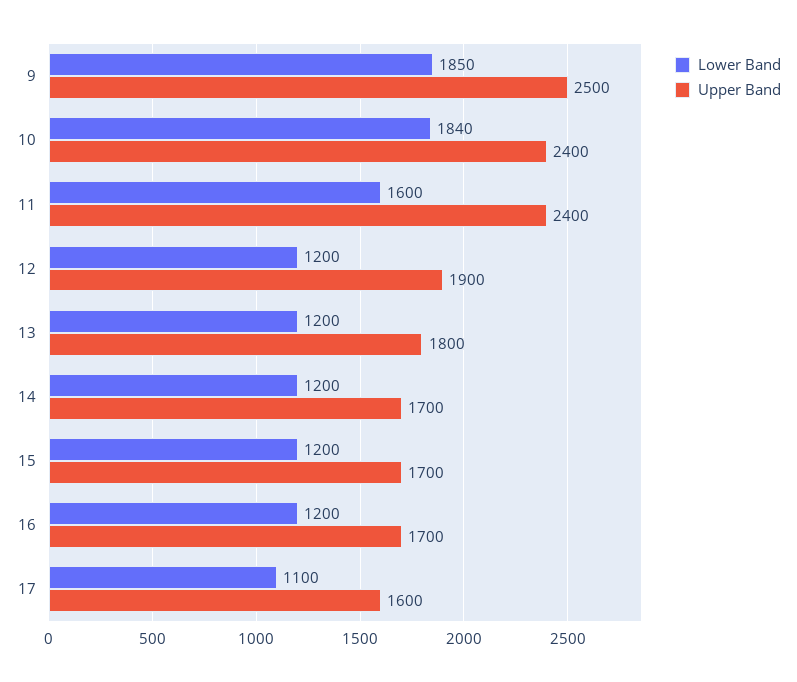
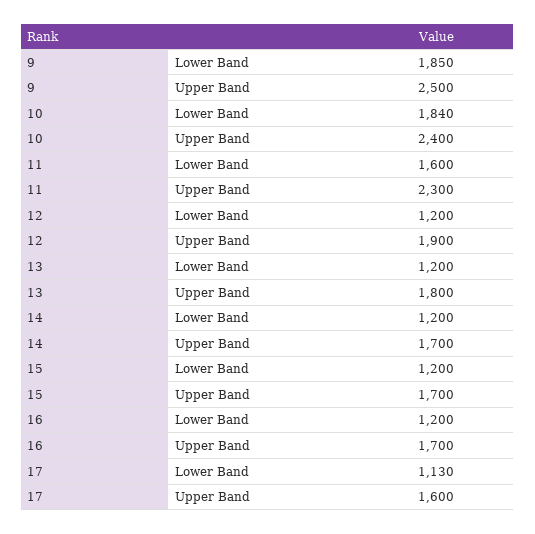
Upper Band, 11: 2400 -> 2300
Lower Band, 17: 1100 -> 1130

